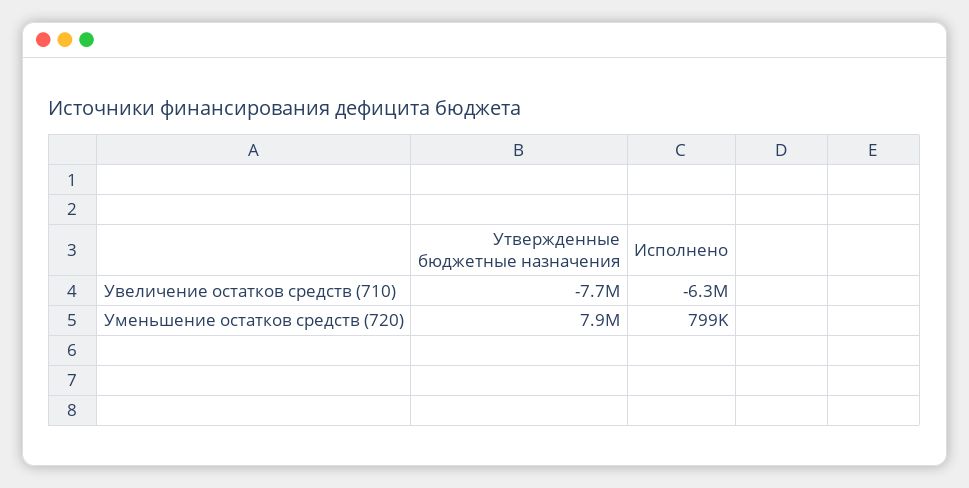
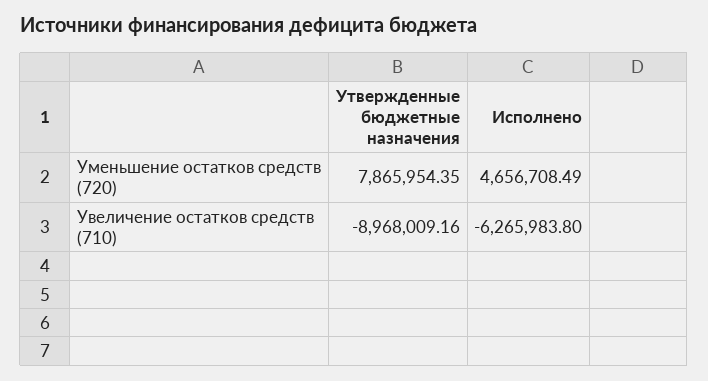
Утвержденные бюджетные назначения, Увеличение остатков средств (710): -7700000 -> -8968009.16
Исполнено, Уменьшение остатков средств (720): 799000 -> 4656708.49

